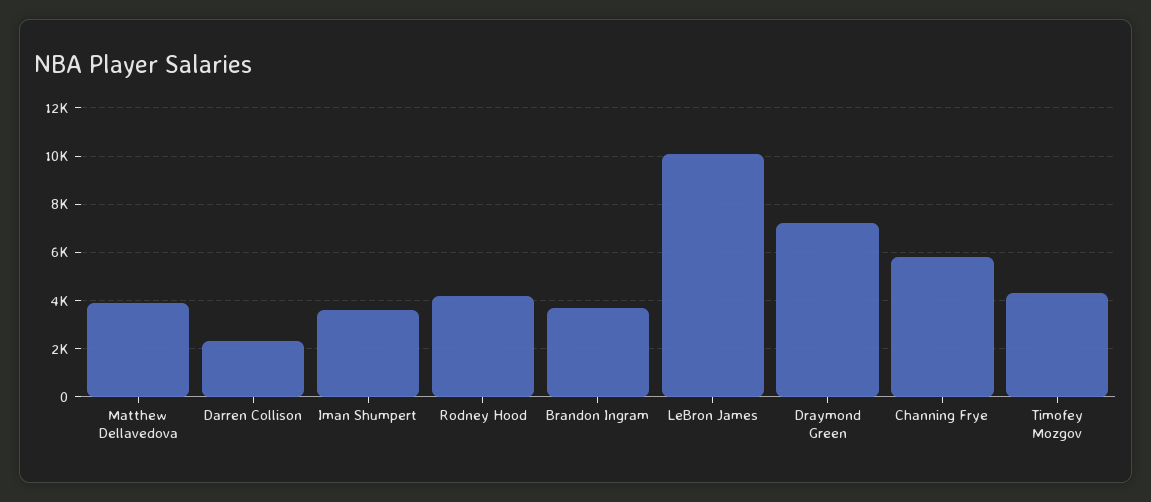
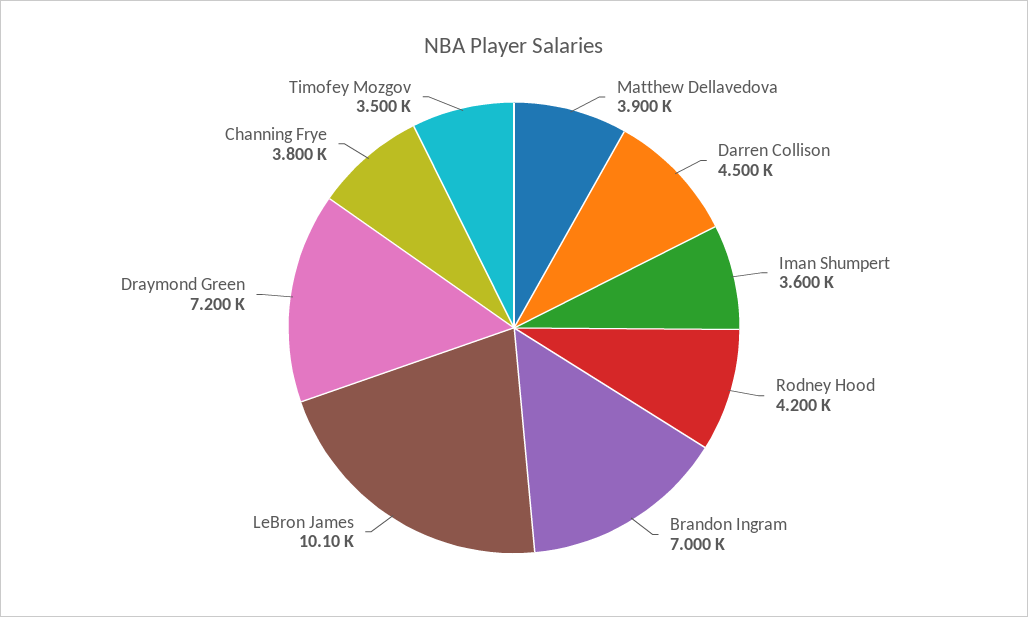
Darren Collison: 2250 -> 4500
Brandon Ingram: 3750 -> 7000
Channing Frye: 5750 -> 3800
Timofey Mozgov: 4250 -> 3500

